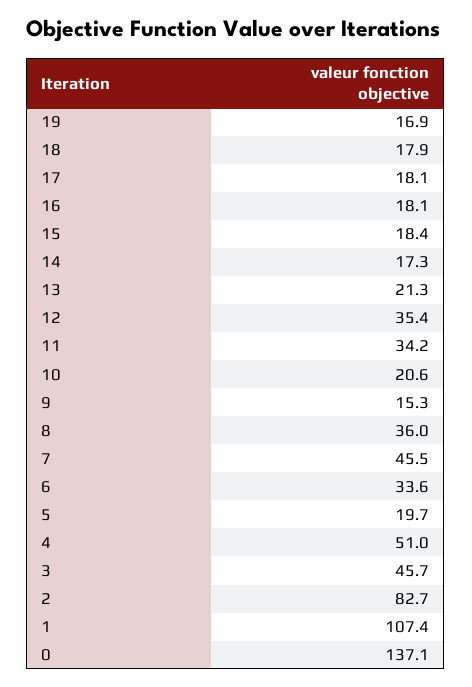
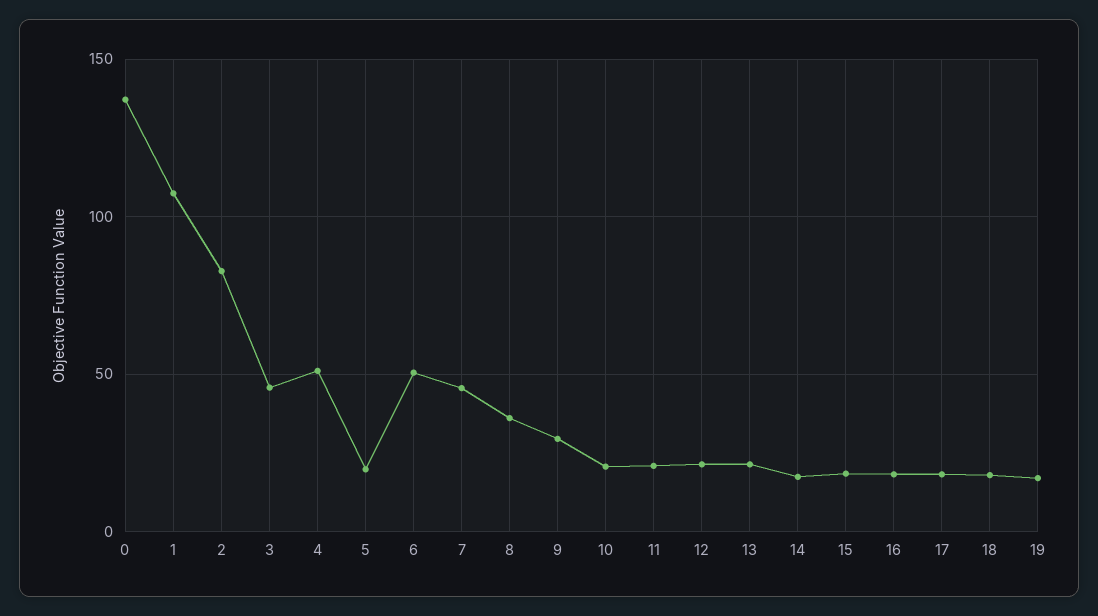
12: 35.4 -> 20
11: 34.2 -> 20
9: 15.3 -> 30
6: 33.6 -> 50

